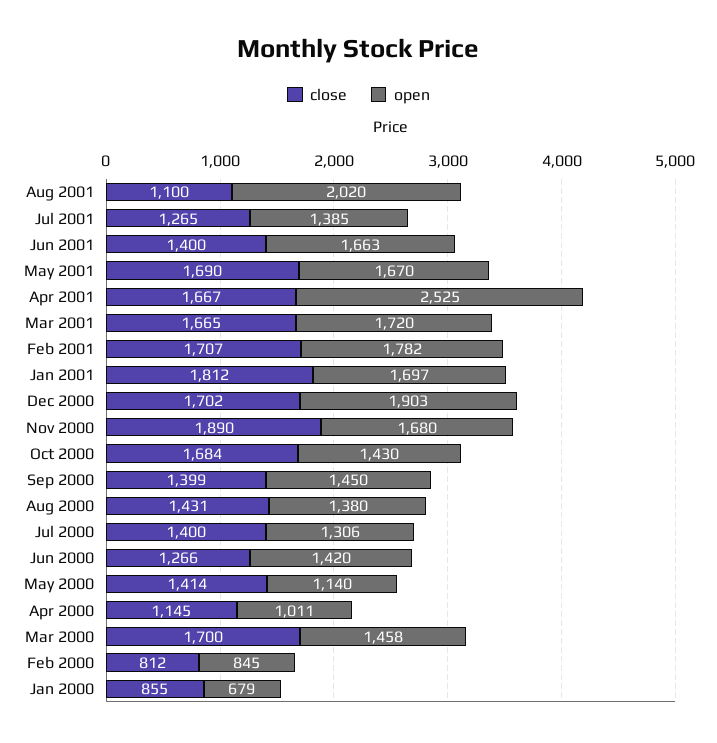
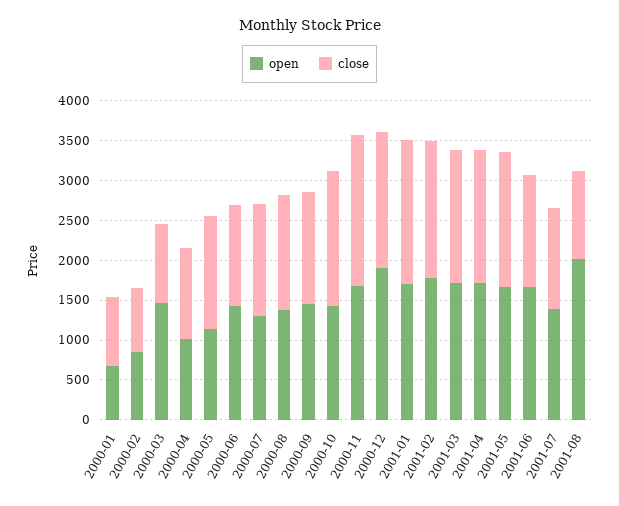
open, Apr 2001: 2525 -> 1750
close, Mar 2000: 1700 -> 1000

